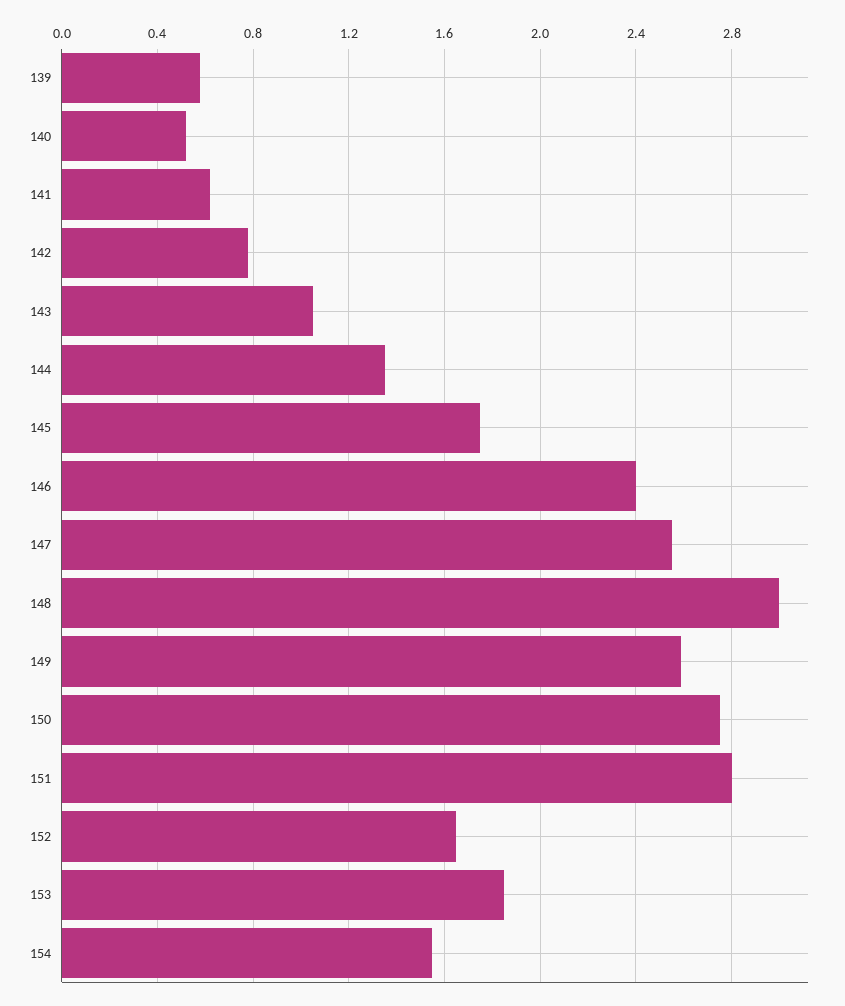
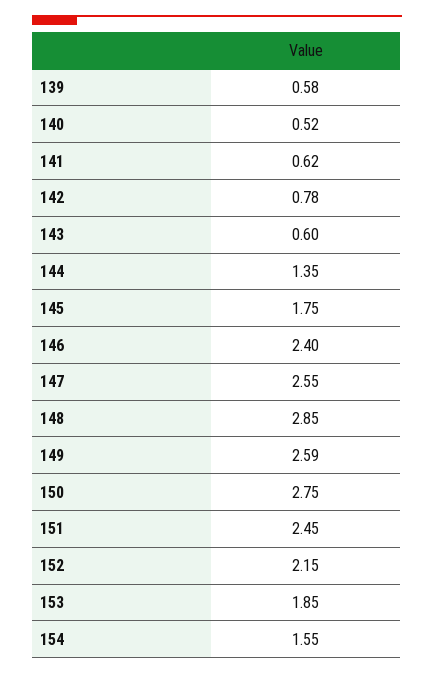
143: 1.05 -> 0.6
148: 3 -> 2.85
151: 2.8 -> 2.45
152: 1.65 -> 2.15

